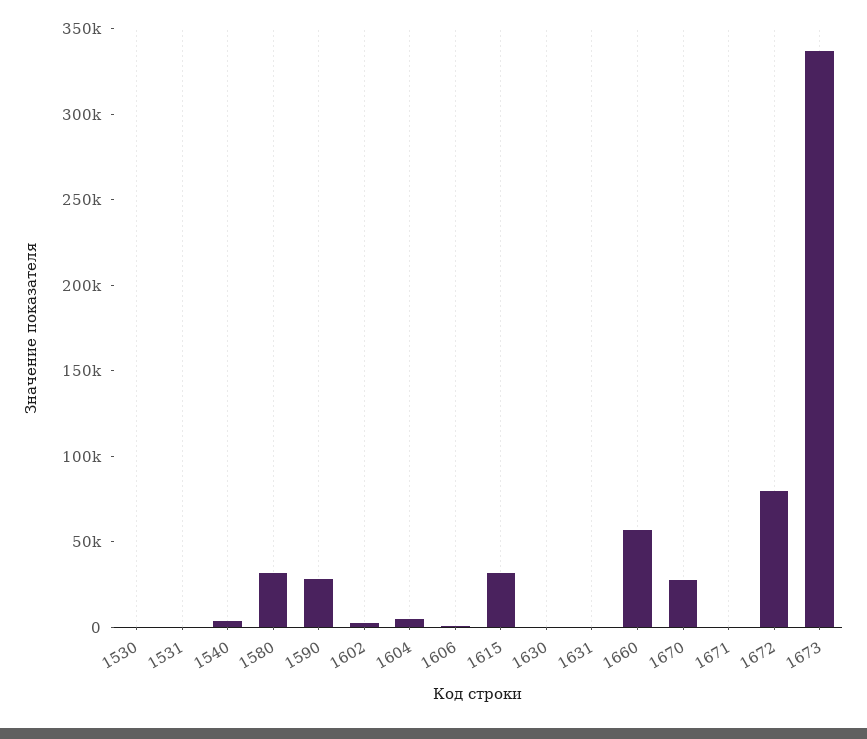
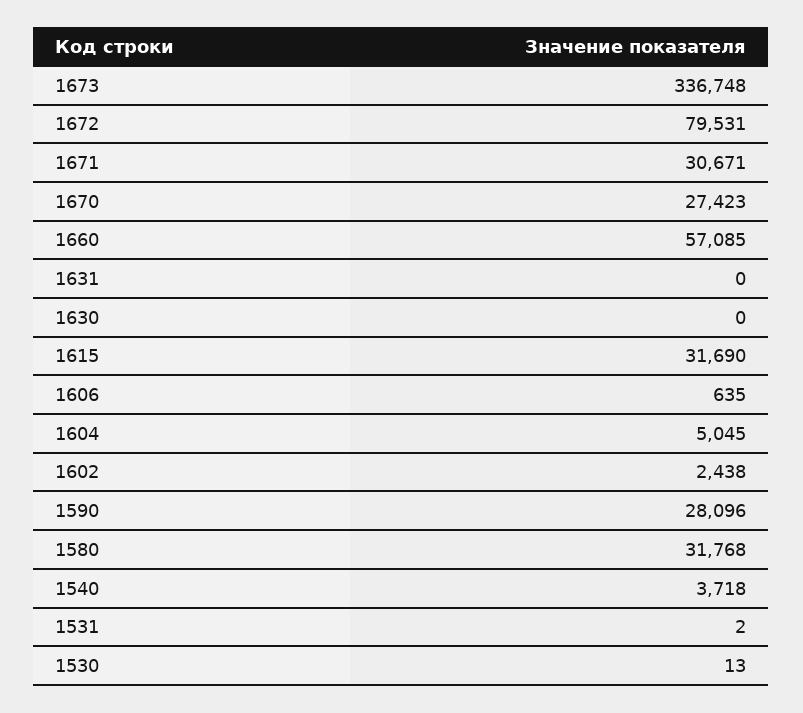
1671: 0 -> 30671

